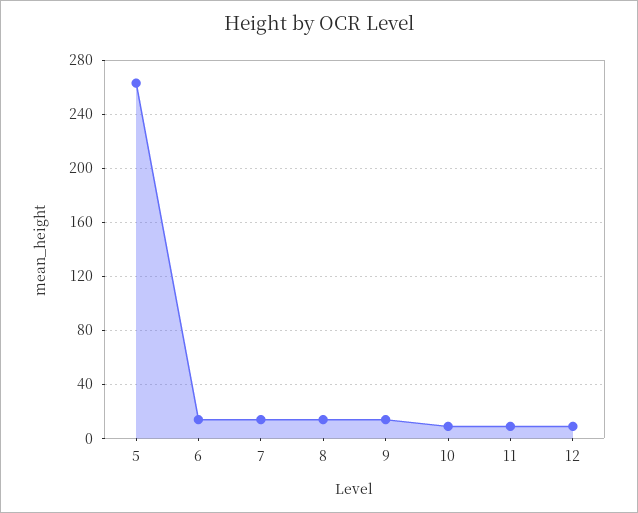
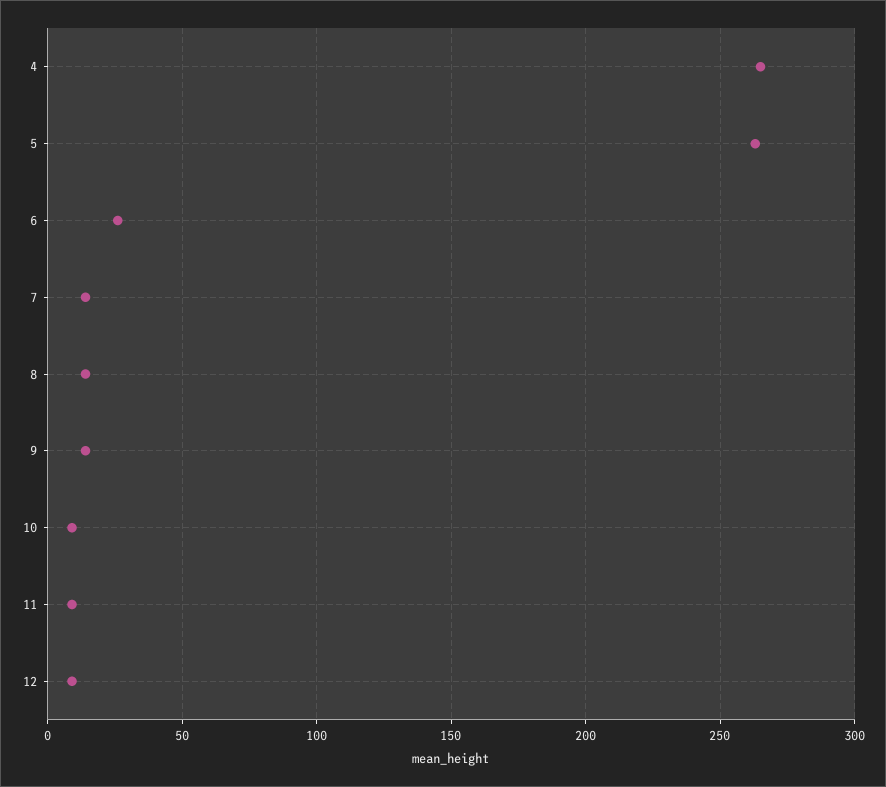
6: 15 -> 25
4: none -> 265

